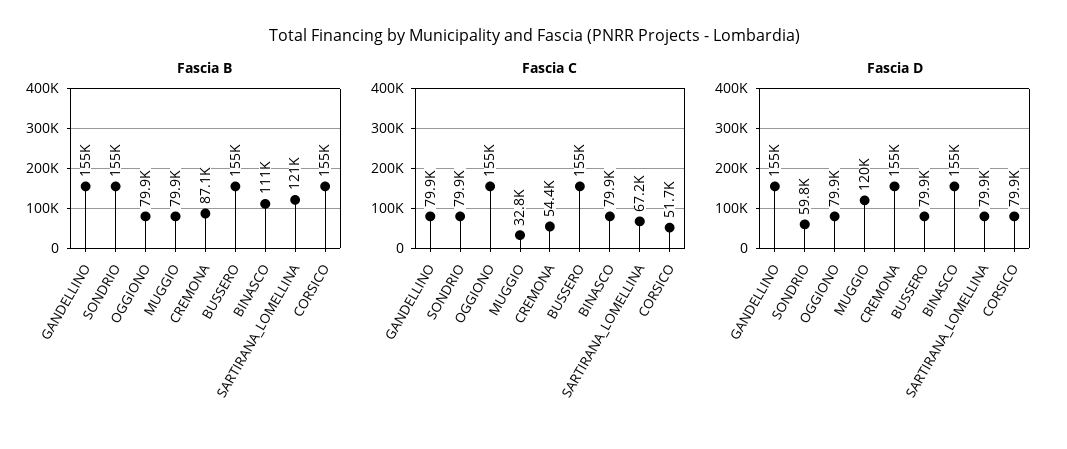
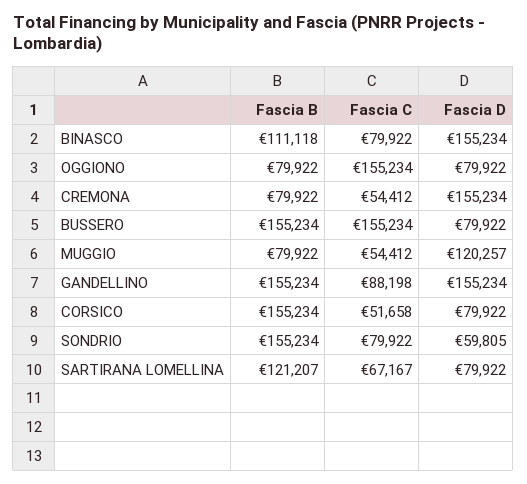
Fascia B, CREMONA: 87100 -> 79922
Fascia C, GANDELLINO: 79900 -> 88198
Fascia C, MUGGIO: 32800 -> 54412

